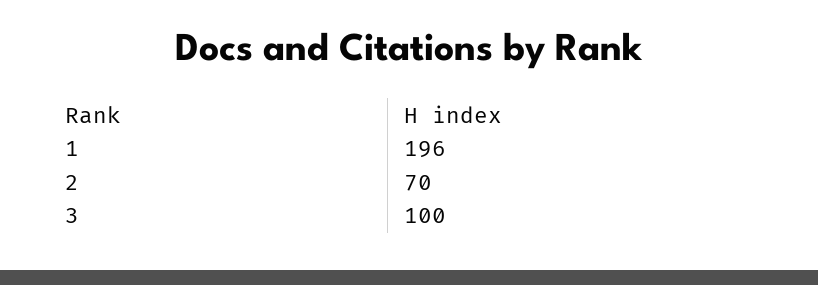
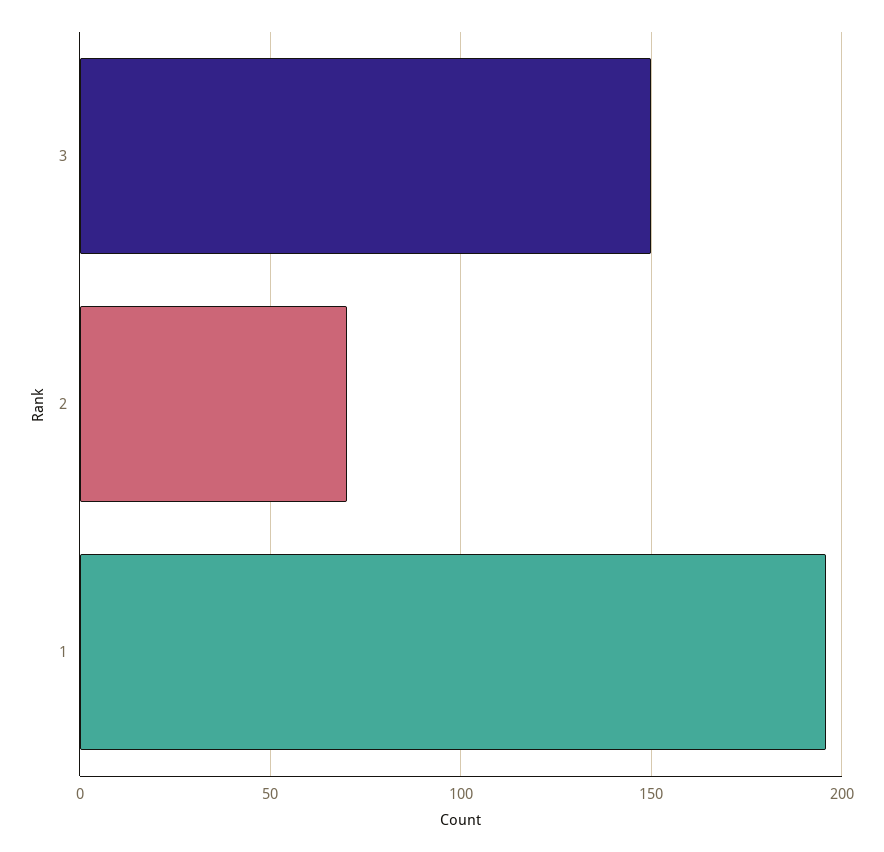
3: 100 -> 150

